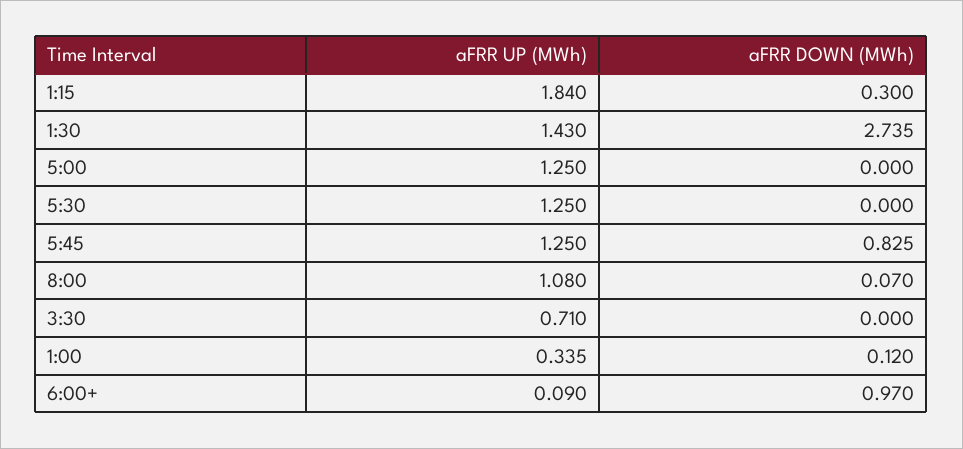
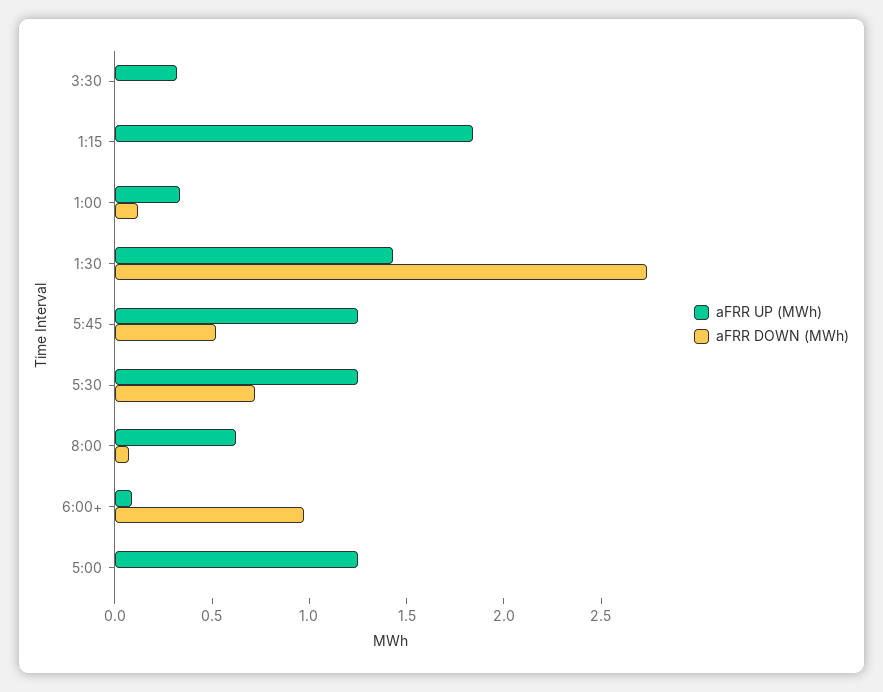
aFRR DOWN (MWh), 1:15: 0.3 -> 0
aFRR DOWN (MWh), 5:30: 0 -> 0.7
aFRR DOWN (MWh), 5:45: 0.825 -> 0.5
aFRR UP (MWh), 8:00: 1.08 -> 0.6
aFRR UP (MWh), 3:30: 0.71 -> 0.3

